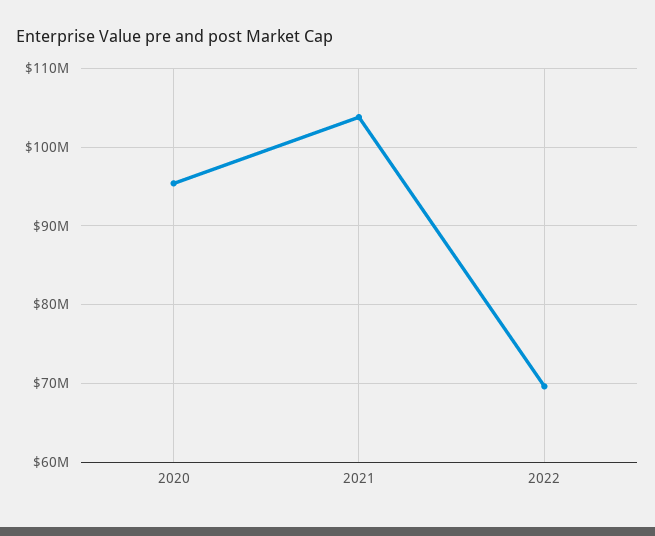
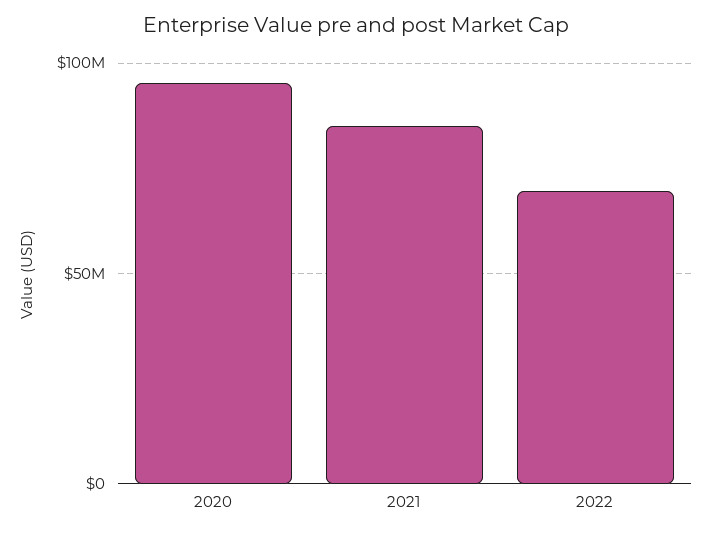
2021: 104000000 -> 85000000

